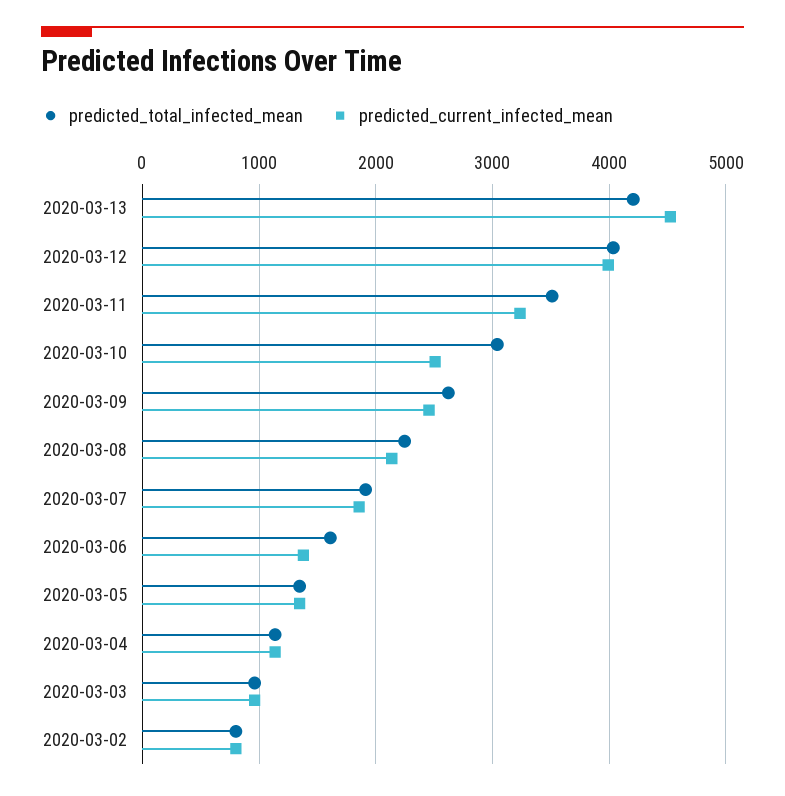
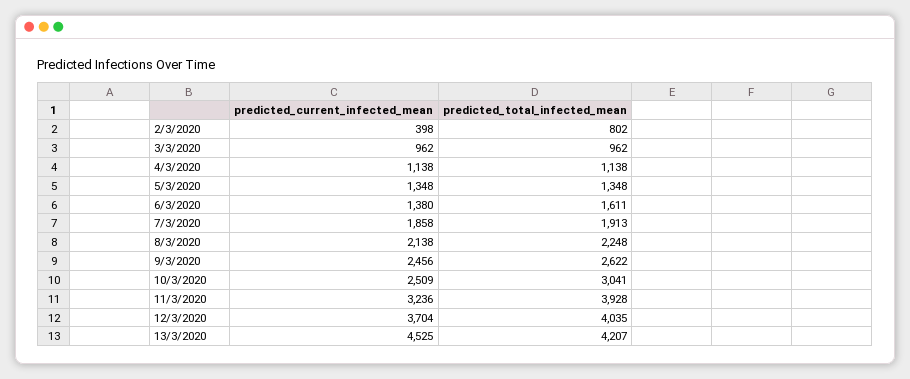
predicted_current_infected_mean, 2020-03-12: 4000 -> 3704
predicted_total_infected_mean, 2020-03-11: 3500 -> 3928
predicted_current_infected_mean, 2020-03-02: 800 -> 398

